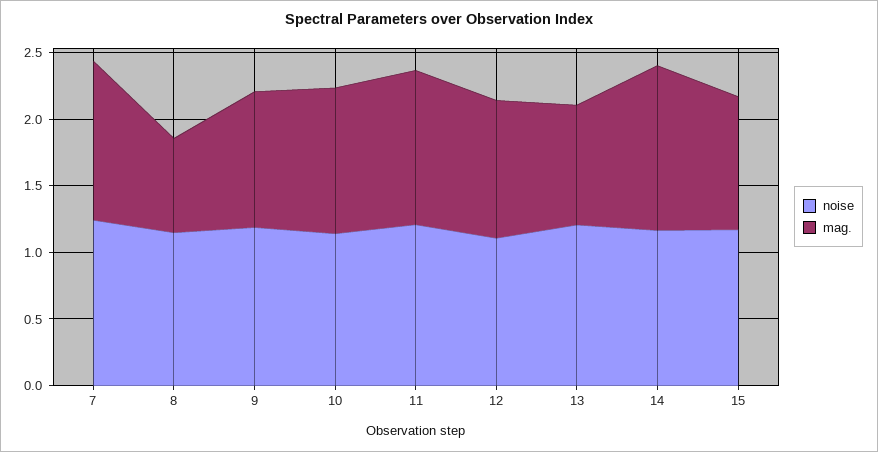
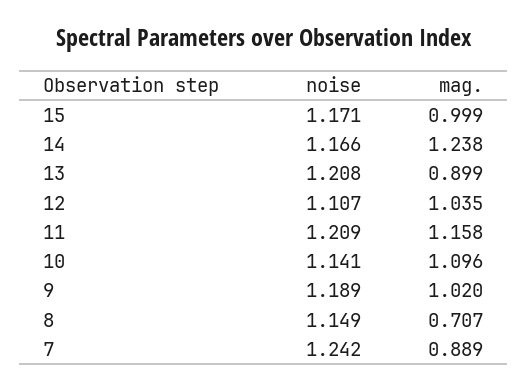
mag., 7: 1.2 -> 0.889

